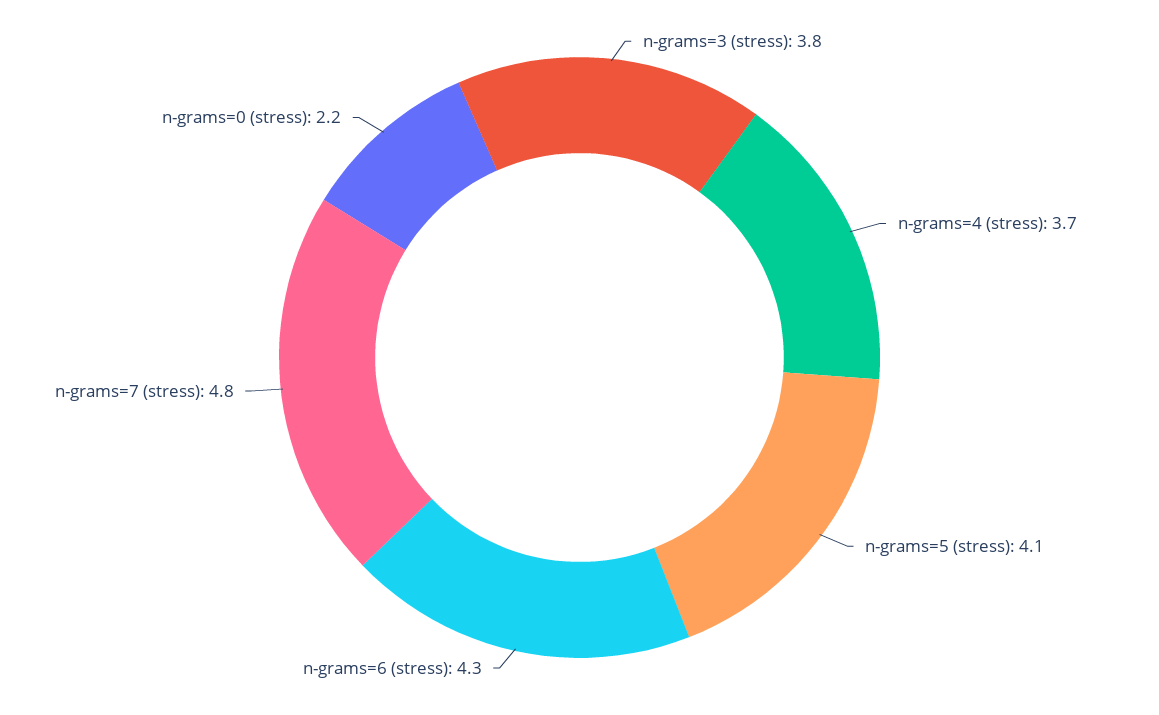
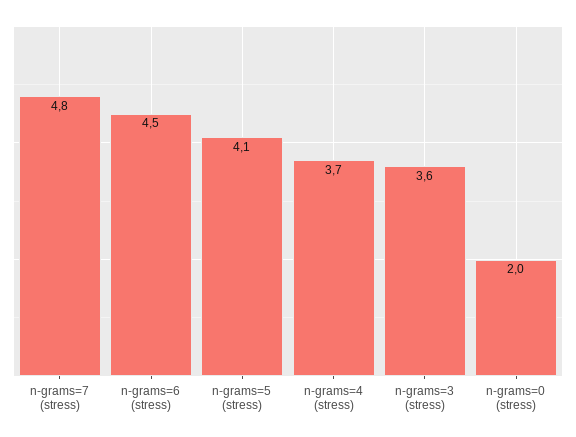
n-grams=3 (stress): 3.8 -> 3.6
n-grams=6 (stress): 4.3 -> 4.5
n-grams=0 (stress): 2.2 -> 2

